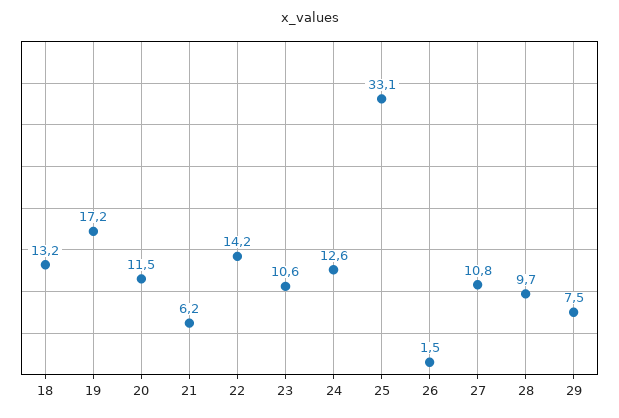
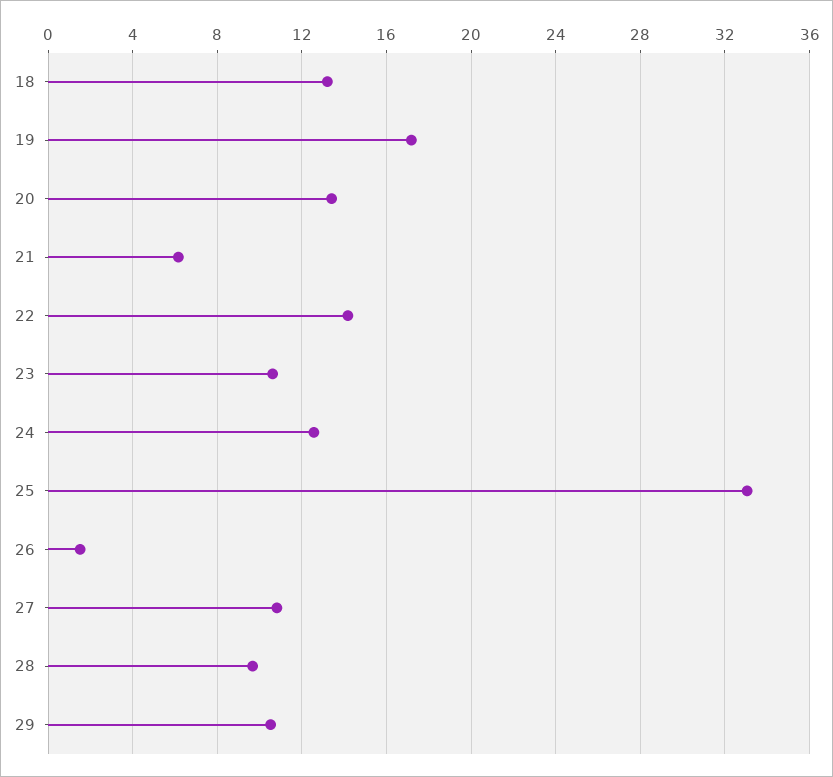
20: 11.5 -> 13.5
29: 7.5 -> 10.5

